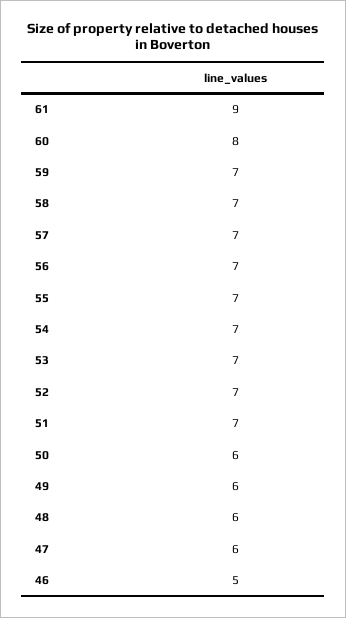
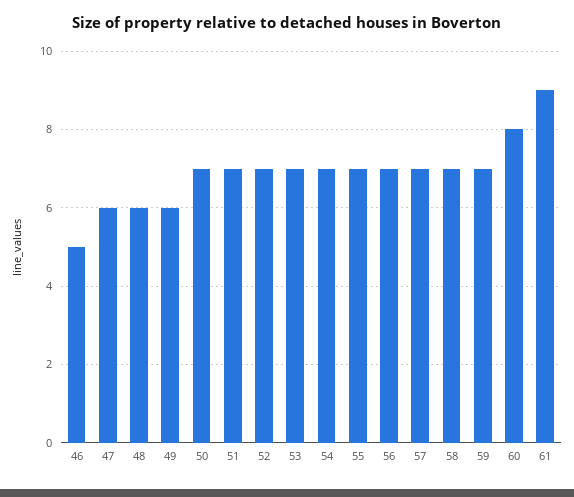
50: 6 -> 7

